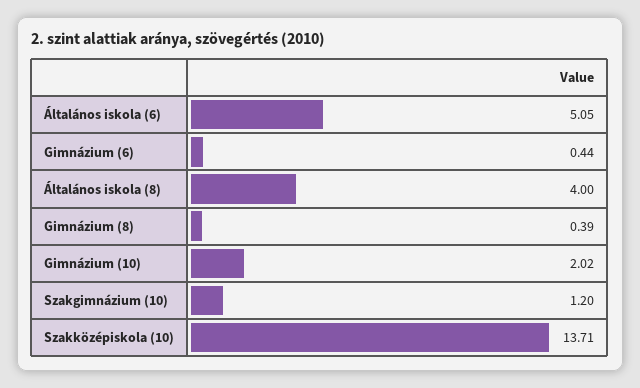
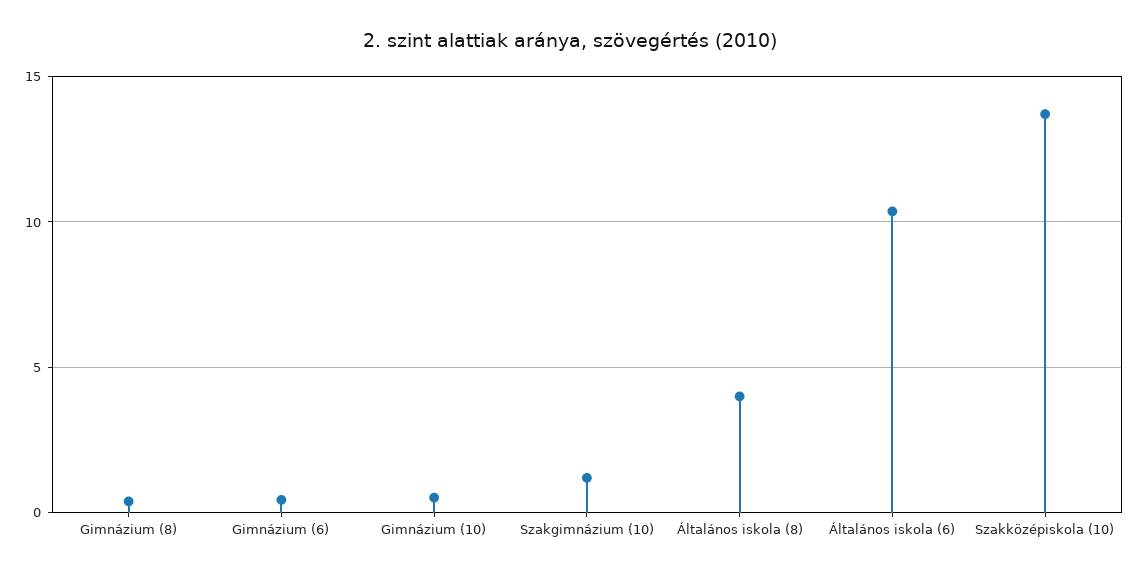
Általános iskola (6): 5.05 -> 10.5
Gimnázium (10): 2.02 -> 0.5

